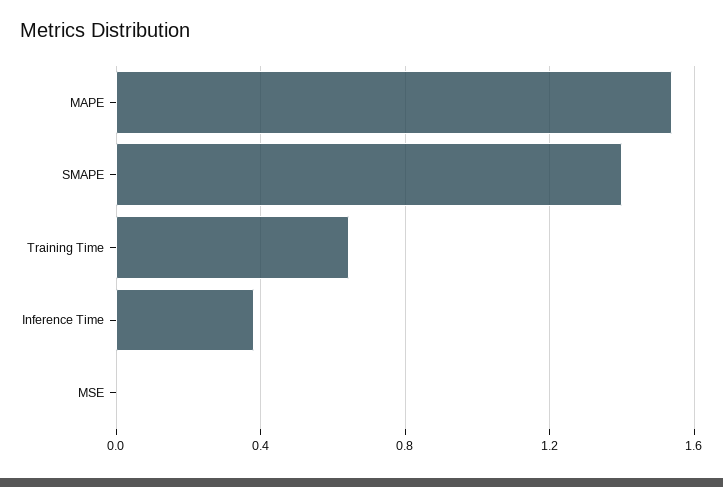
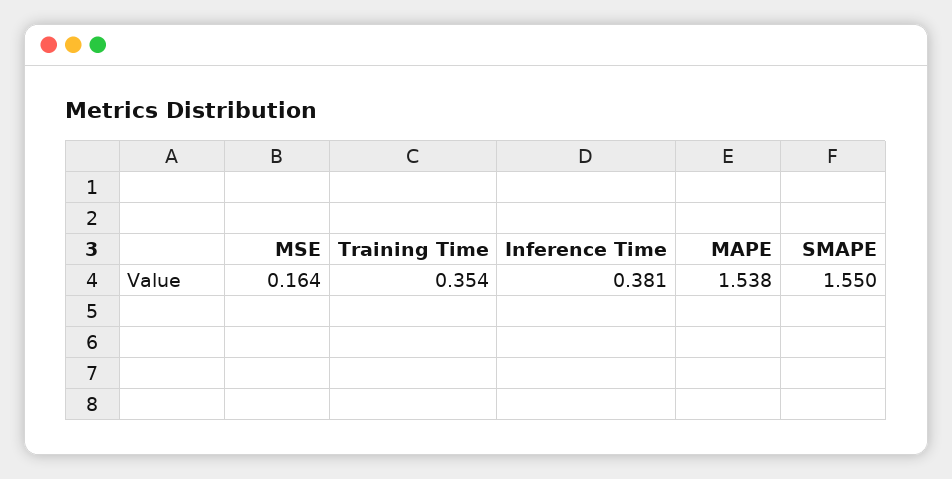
SMAPE: 1.4 -> 1.55
Training Time: 0.65 -> 0.354
MSE: 0 -> 0.164

